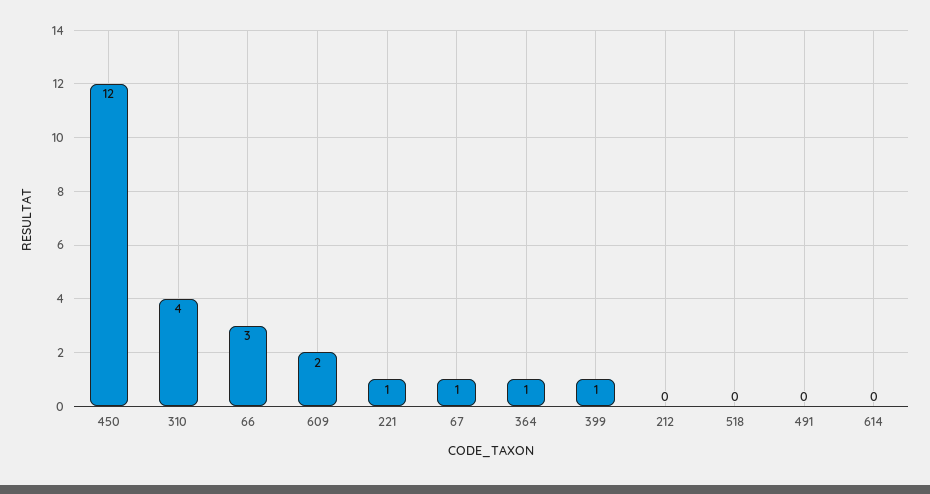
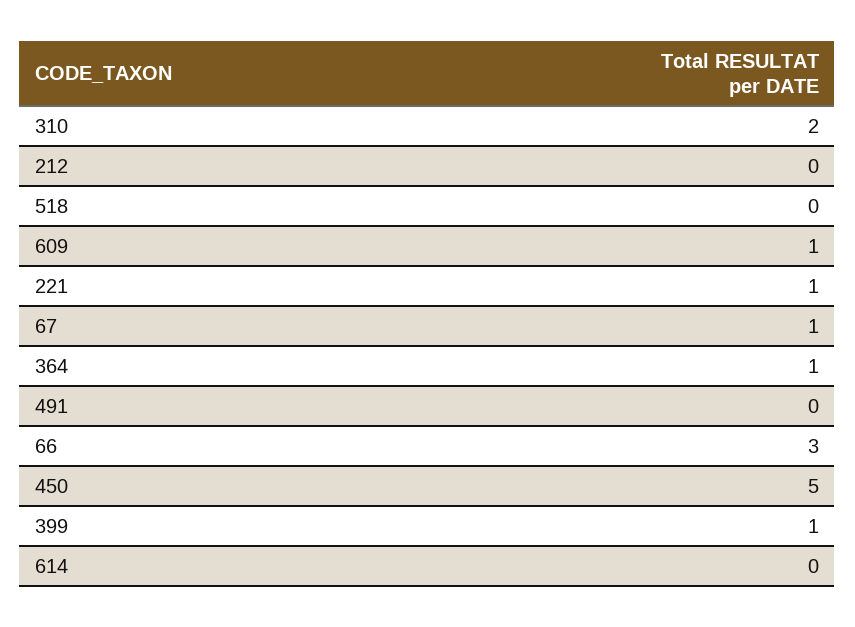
450: 12 -> 5
310: 4 -> 2
609: 2 -> 1

